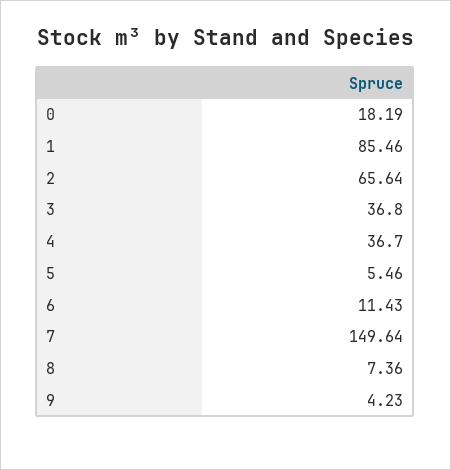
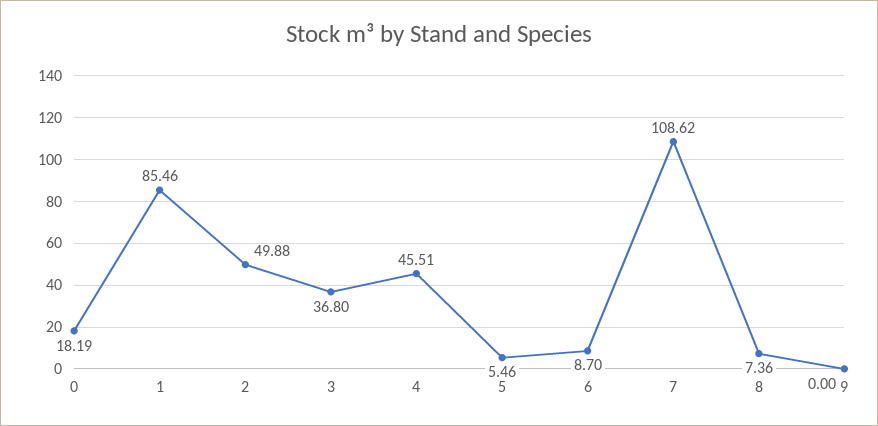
2: 65.64 -> 49.88
4: 36.7 -> 45.51
6: 11.43 -> 8.7
7: 149.64 -> 108.62
9: 4.23 -> 0

